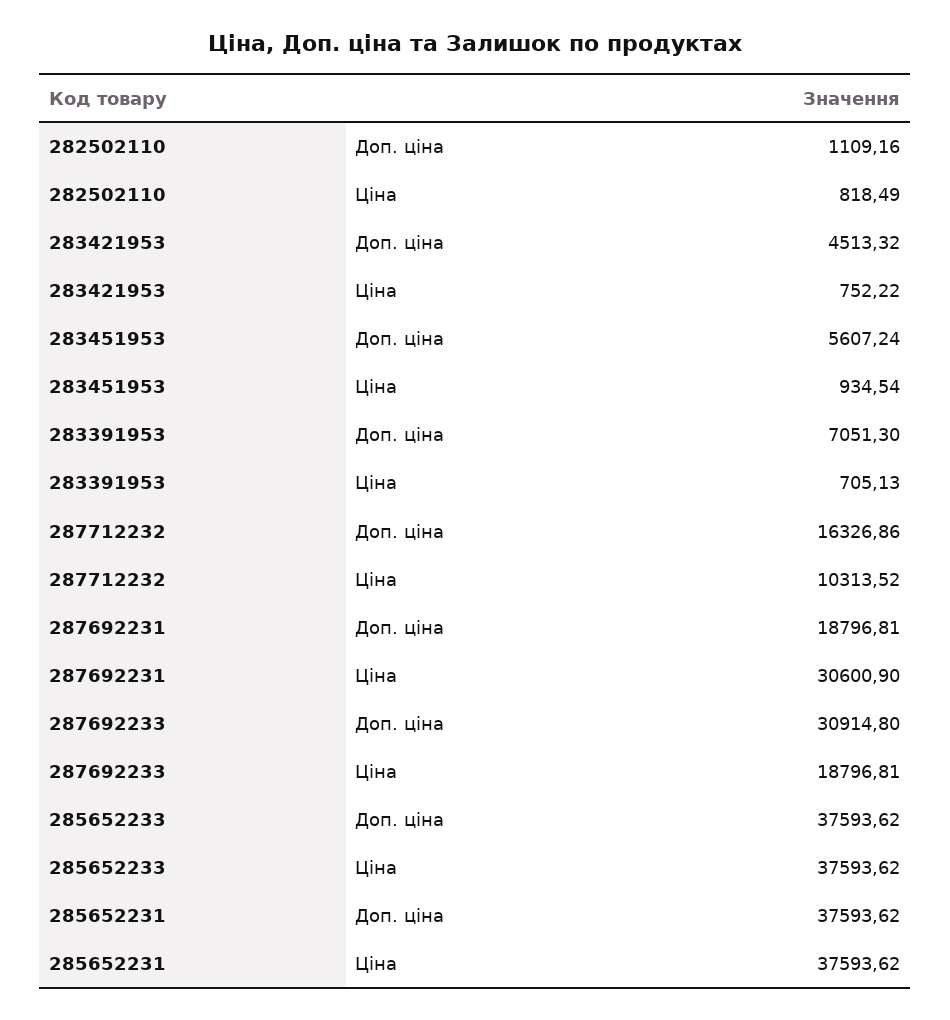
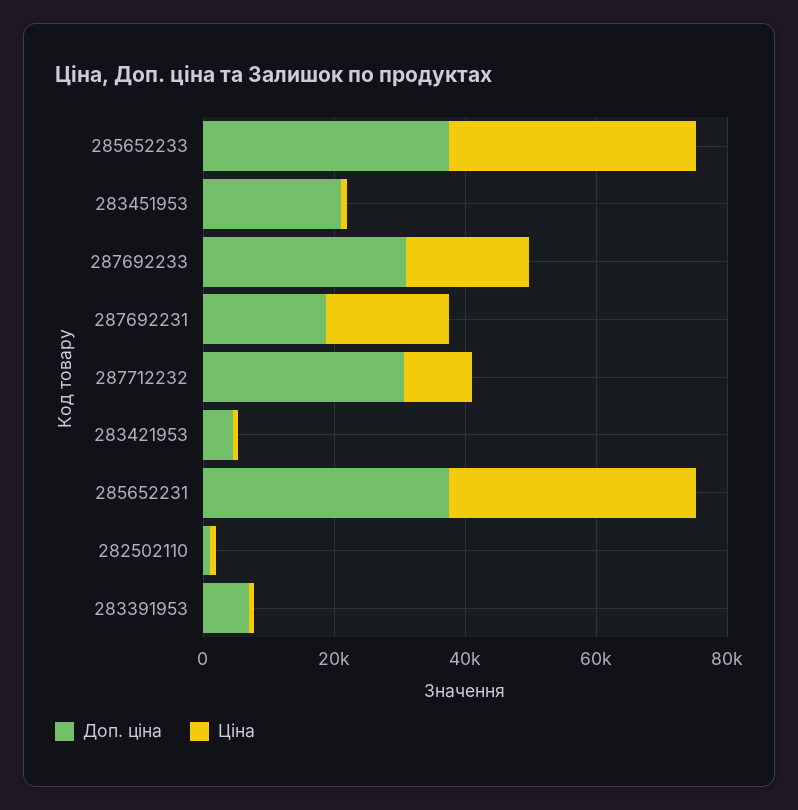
Доп. ціна, 283451953: 5607.24 -> 20000
Доп. ціна, 287712232: 16326.86 -> 30000
Ціна, 287692231: 30600.9 -> 20000

